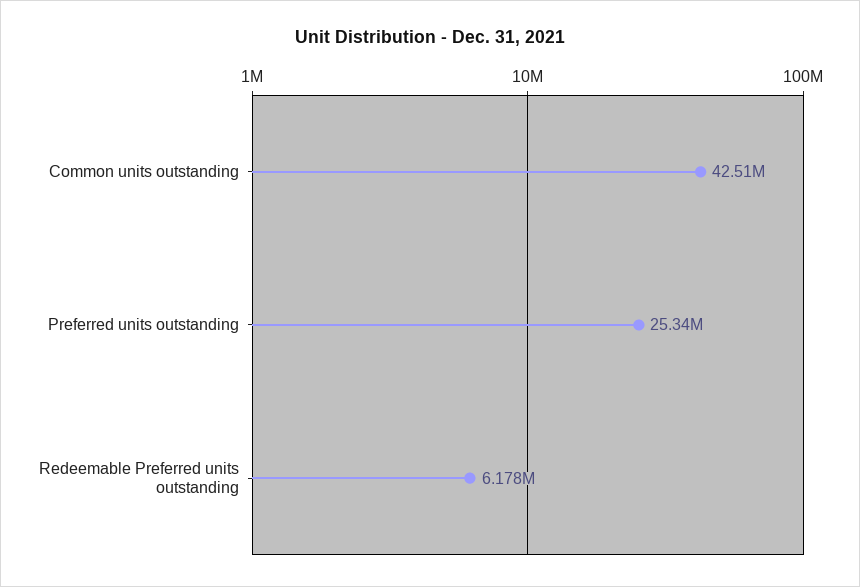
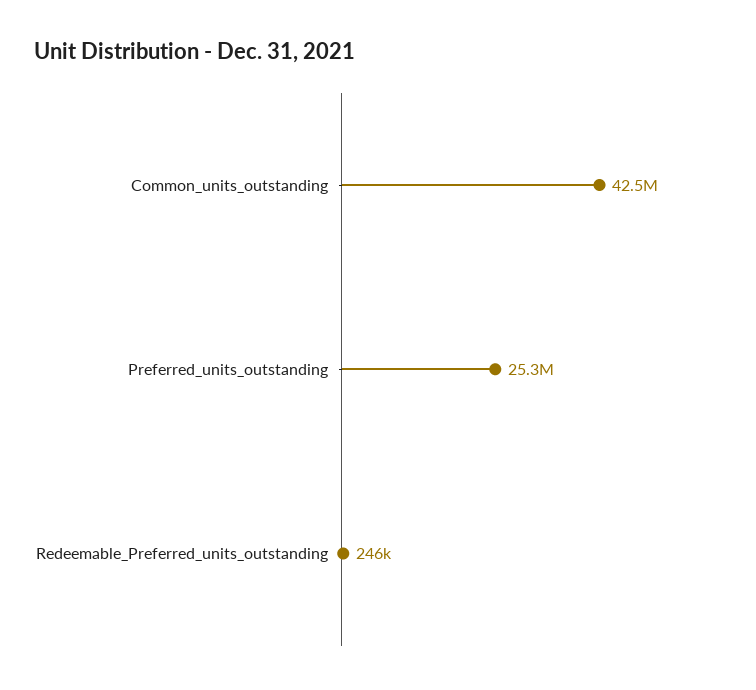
Redeemable Preferred units outstanding: 6178000 -> 246000

